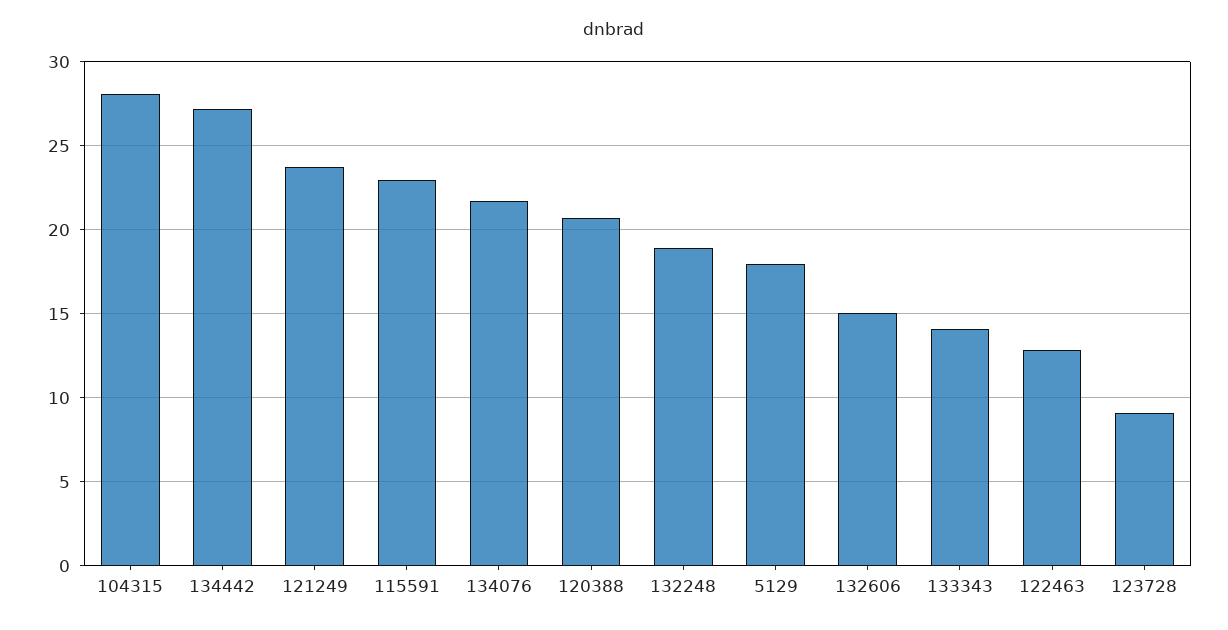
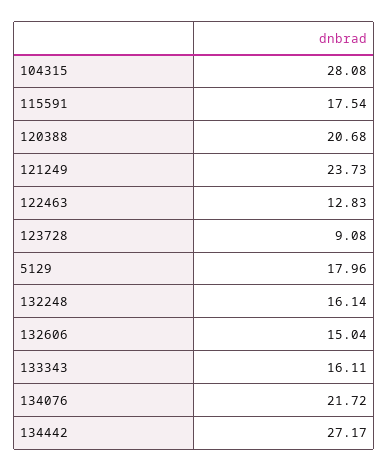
115591: 23 -> 17.54
132248: 19 -> 16.14
133343: 14 -> 16.11

